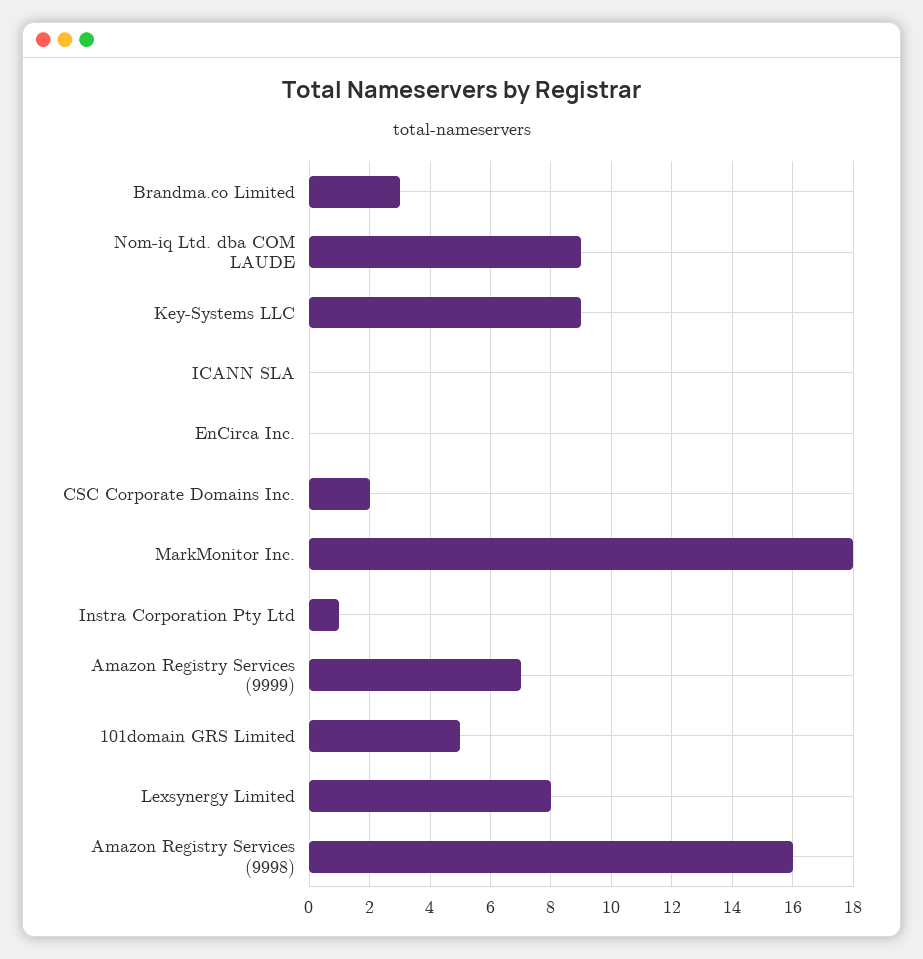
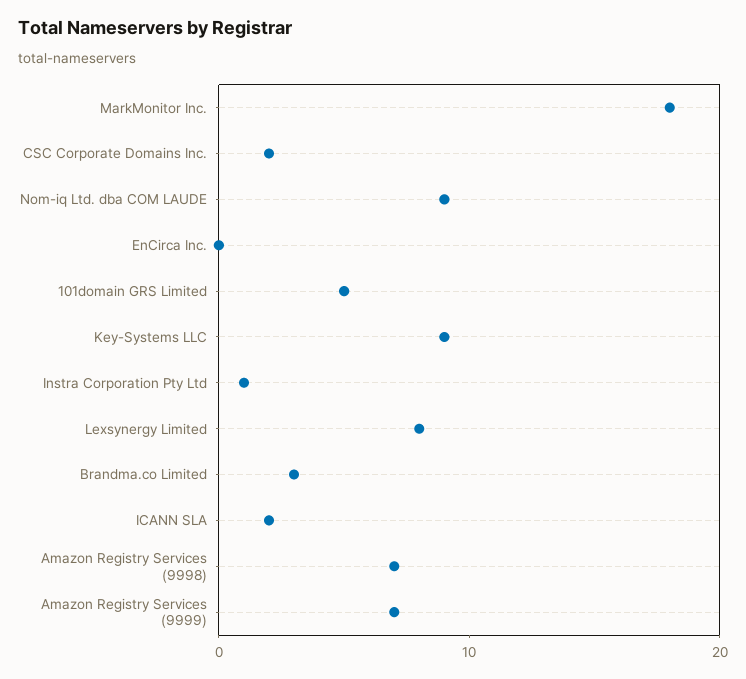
ICANN SLA: 0 -> 2
Amazon Registry Services (9998): 16 -> 7

